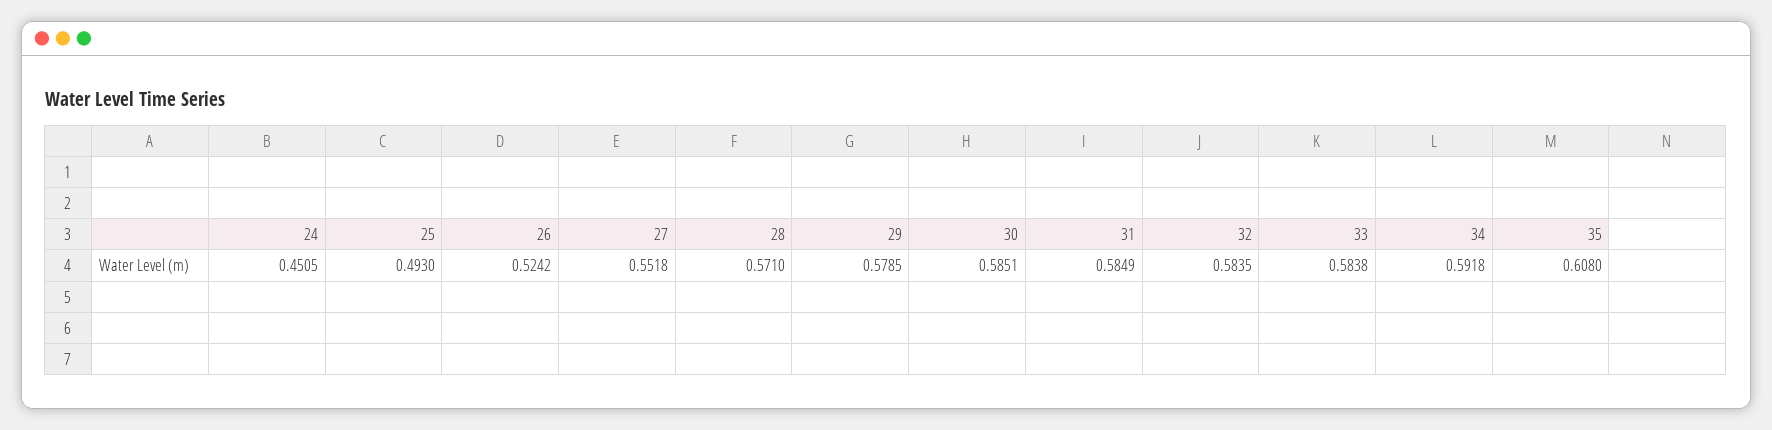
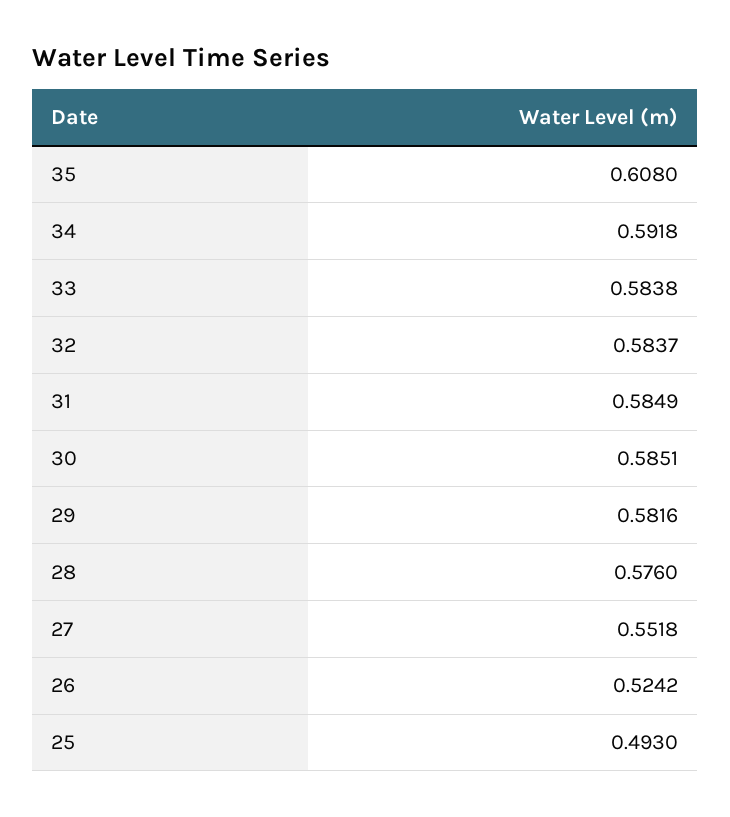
24: 0.4505 -> none
28: 0.571 -> 0.576
29: 0.5785 -> 0.5816
32: 0.5835 -> 0.5837

